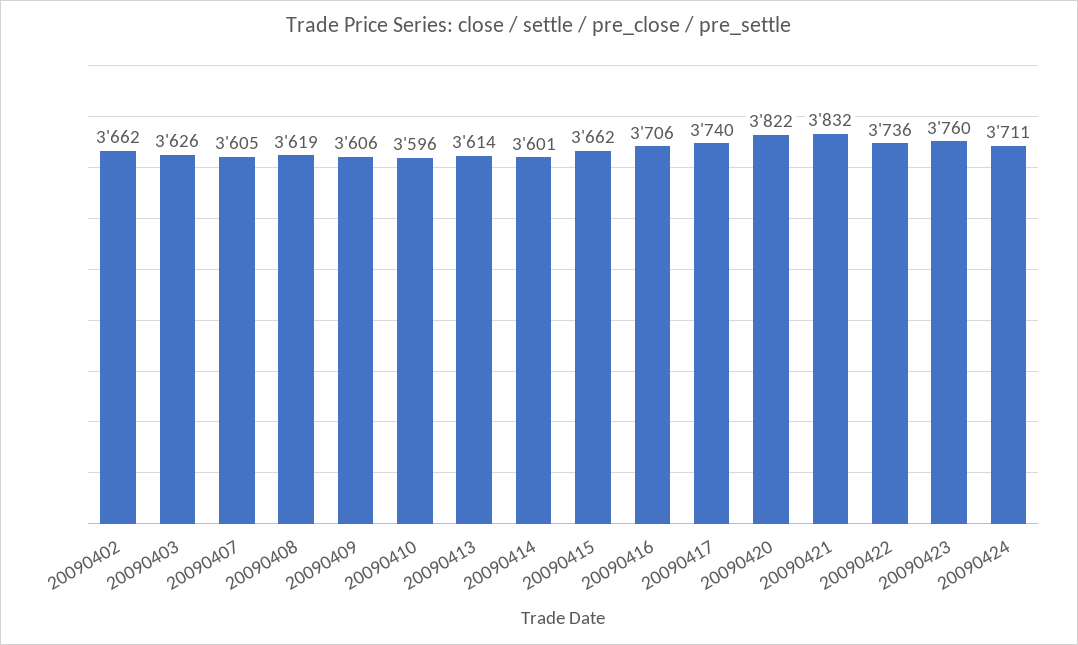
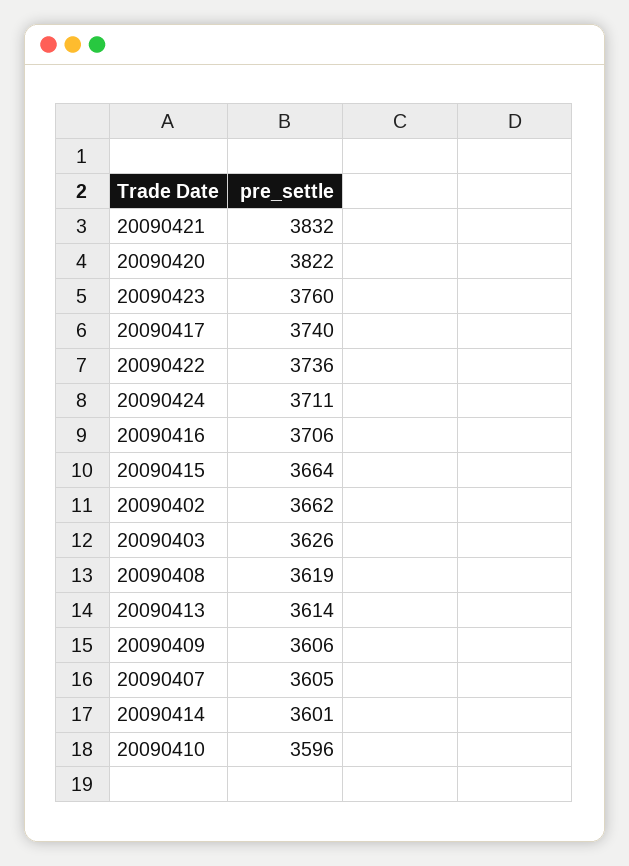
20090415: 3662 -> 3664

